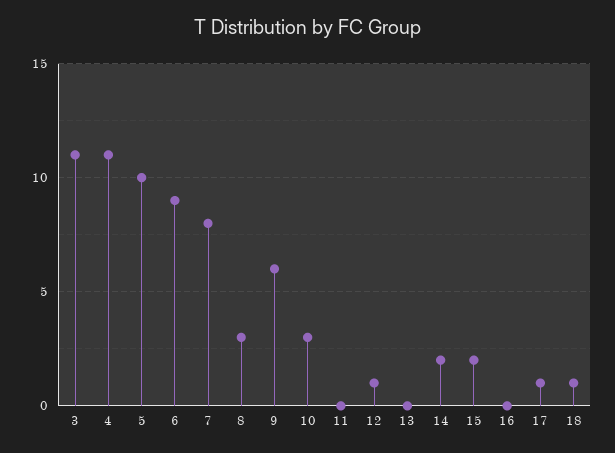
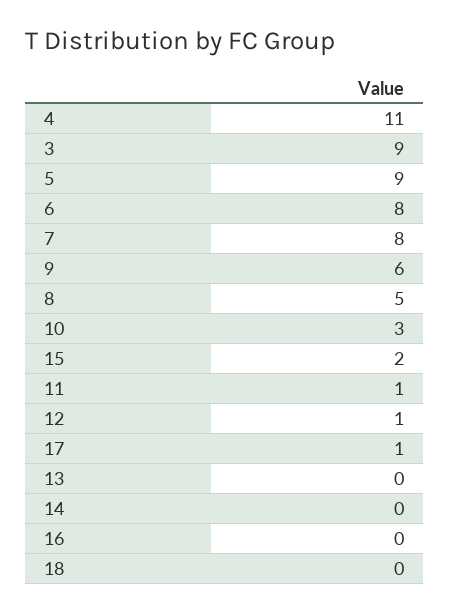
3: 11 -> 9
5: 10 -> 9
6: 9 -> 8
8: 3 -> 5
11: 0 -> 1
14: 2 -> 0
18: 1 -> 0

